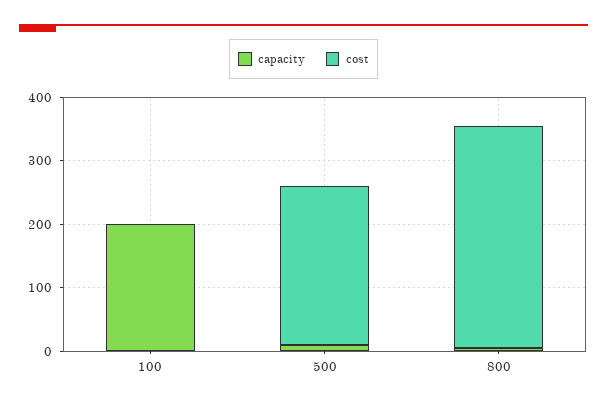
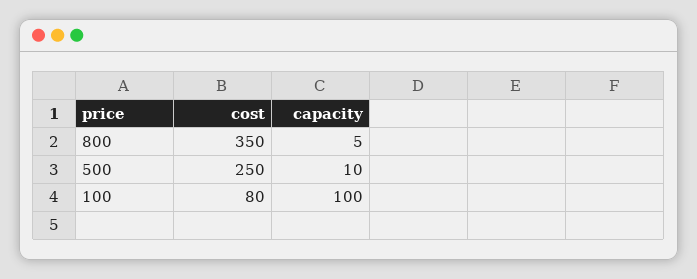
capacity, 100: 200 -> 100
cost, 100: 0 -> 80

